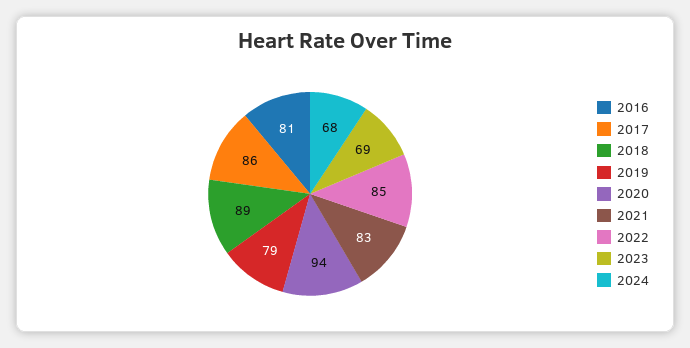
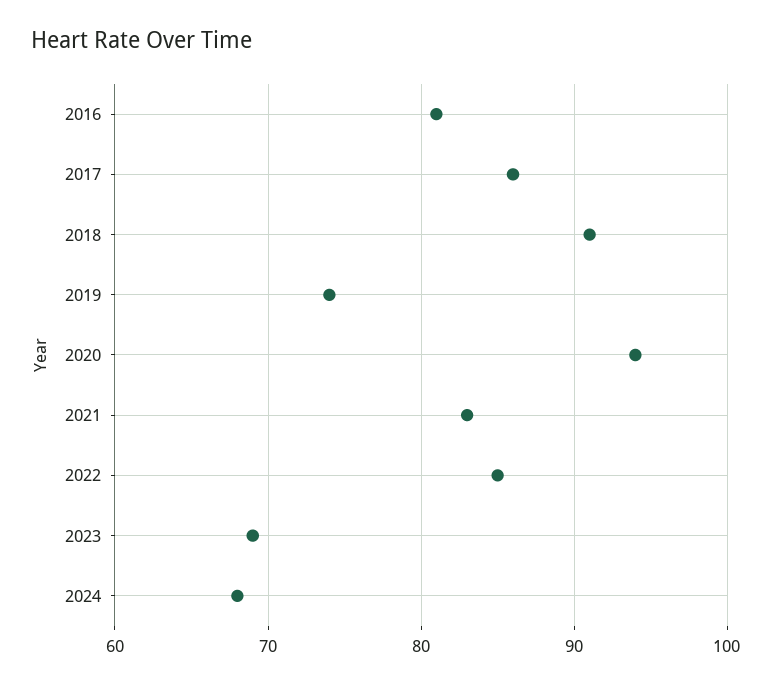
2018: 89 -> 91
2019: 79 -> 74

